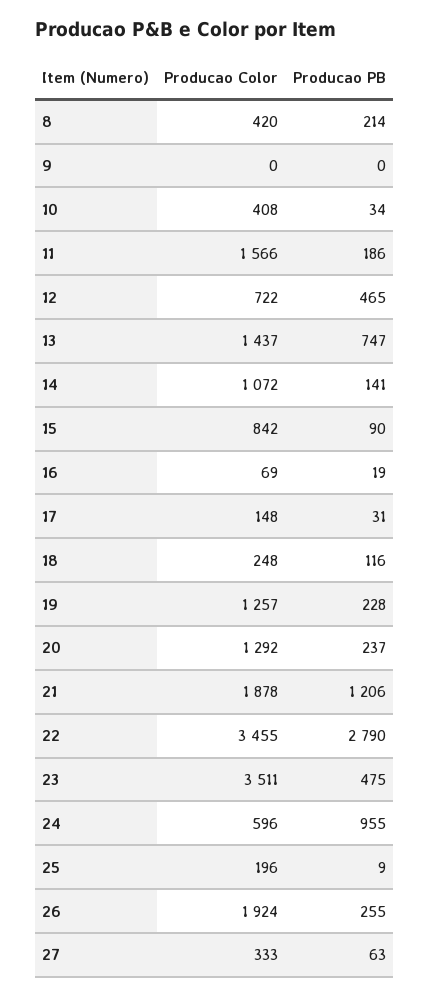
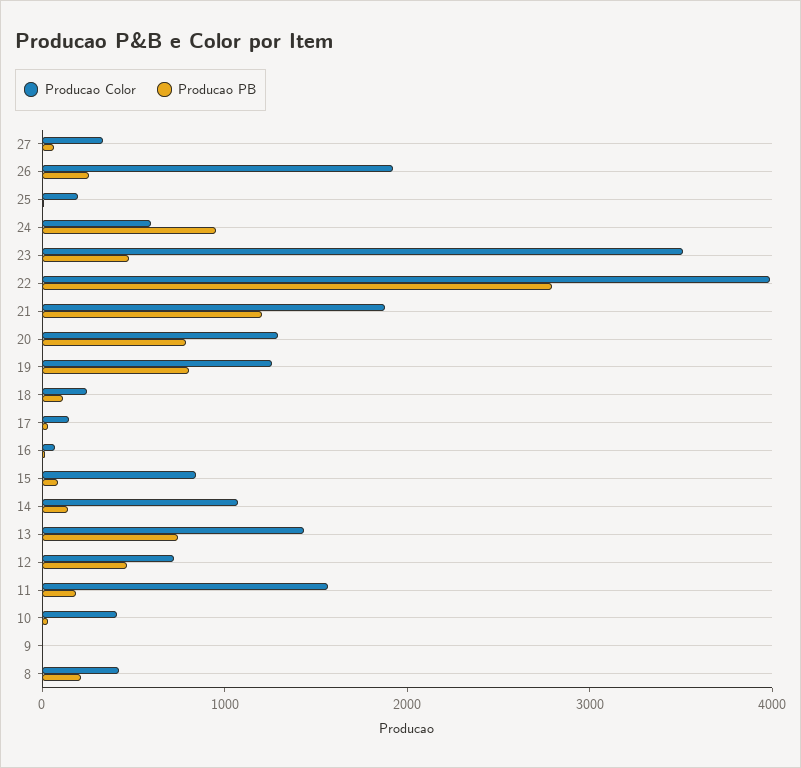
Producao PB, 19: 228 -> 800
Producao PB, 20: 237 -> 800
Producao Color, 22: 3455 -> 4000

